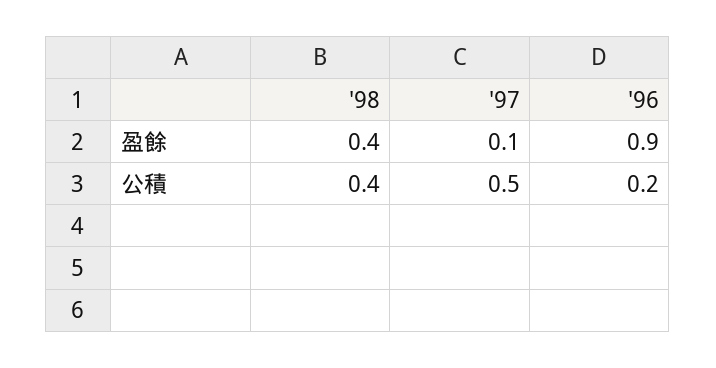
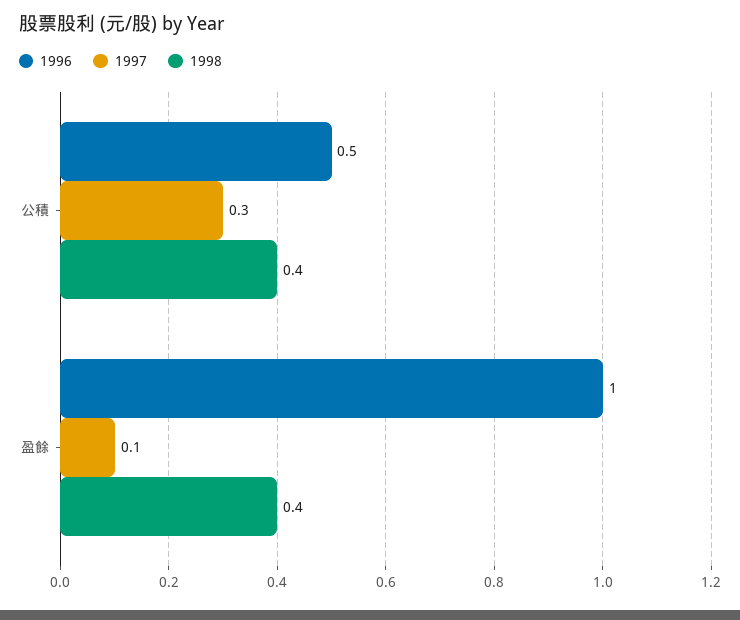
'96, 盈餘: 0.9 -> 1
'97, 公積: 0.5 -> 0.3
'96, 公積: 0.2 -> 0.5

